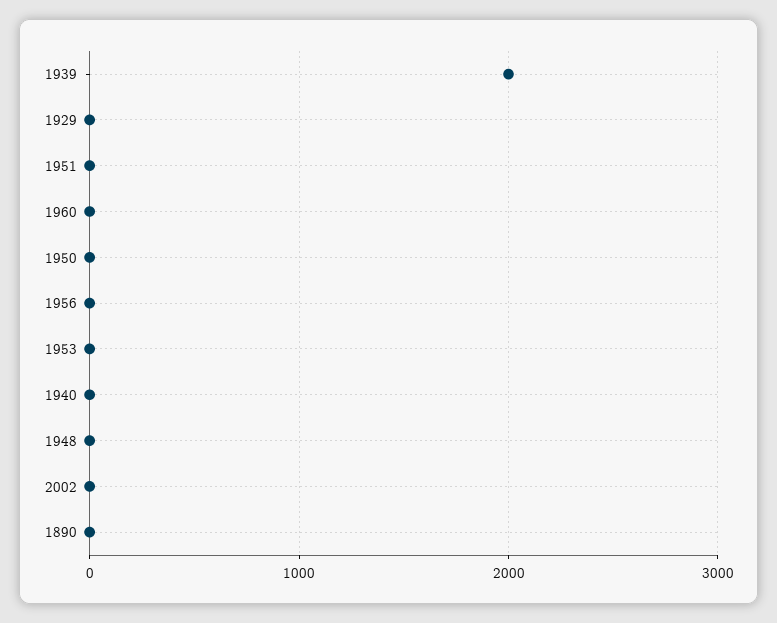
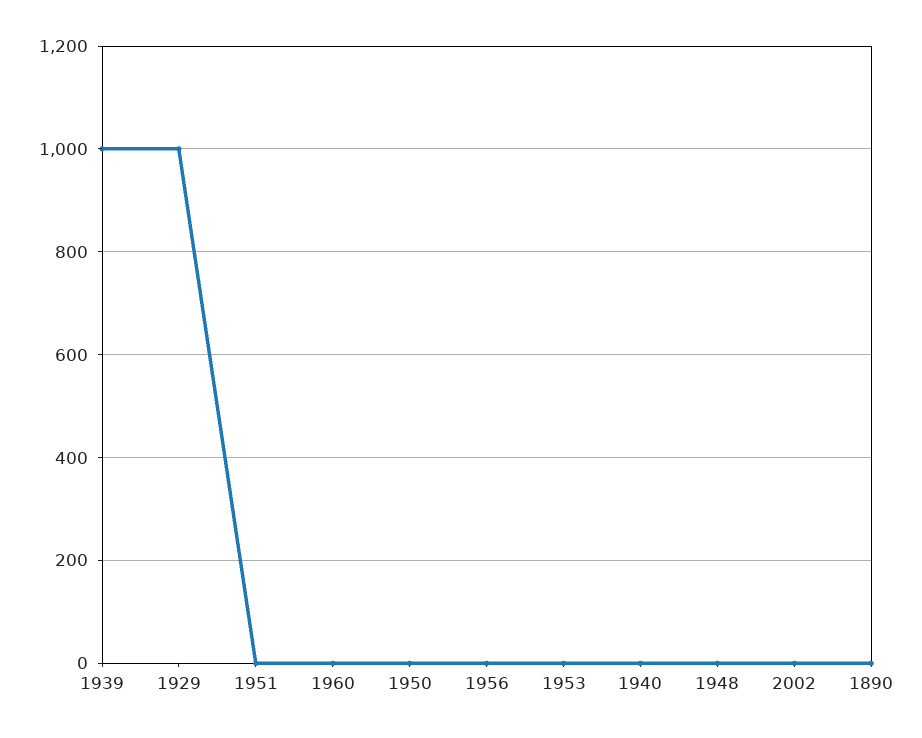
1939: 2000 -> 1000
1929: 0 -> 1000

